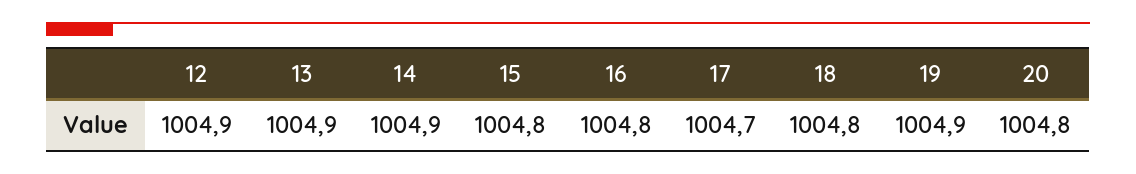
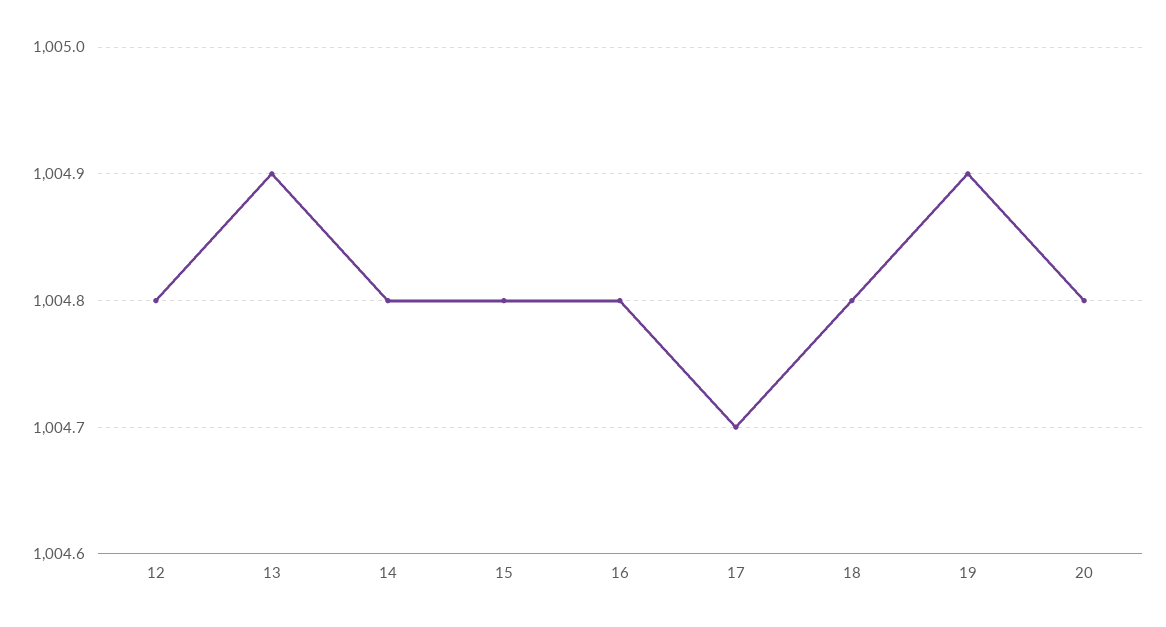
12: 1004.9 -> 1004.8
14: 1004.9 -> 1004.8

